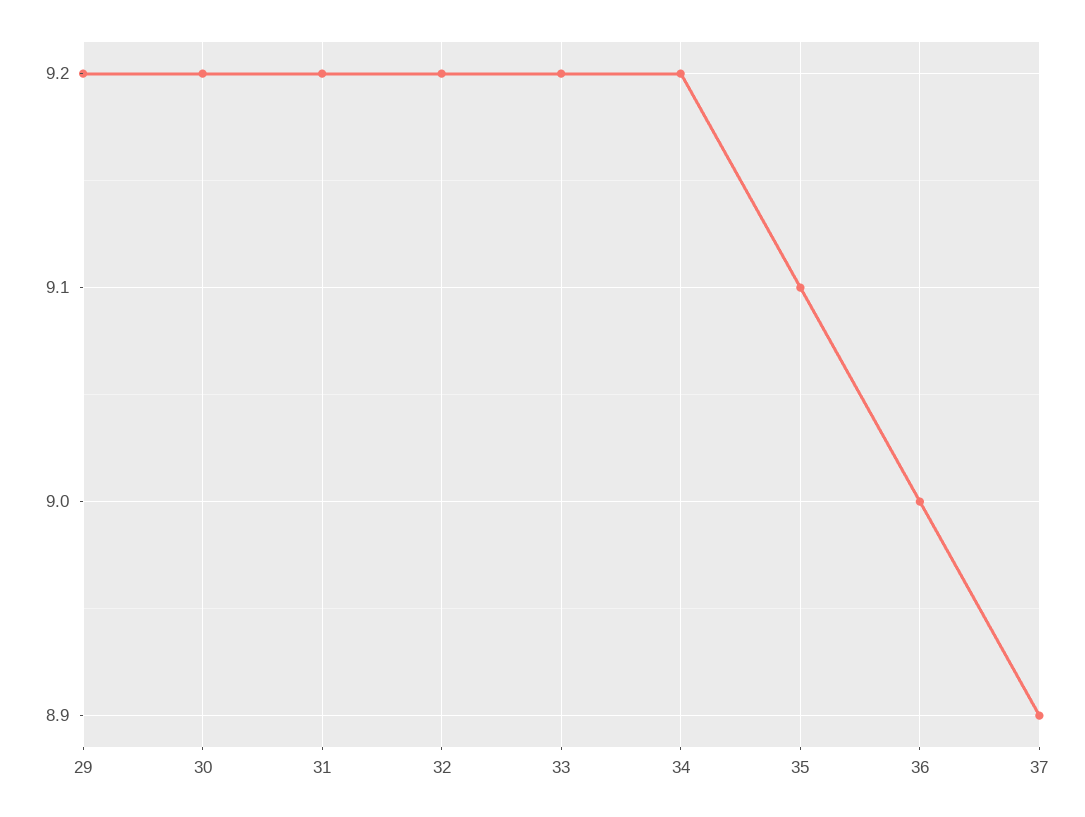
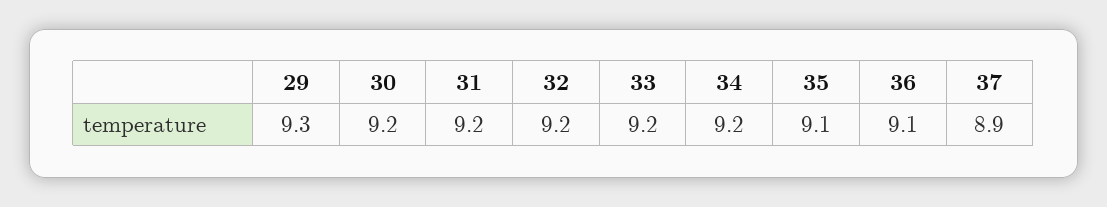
29: 9.2 -> 9.3
36: 9 -> 9.1

